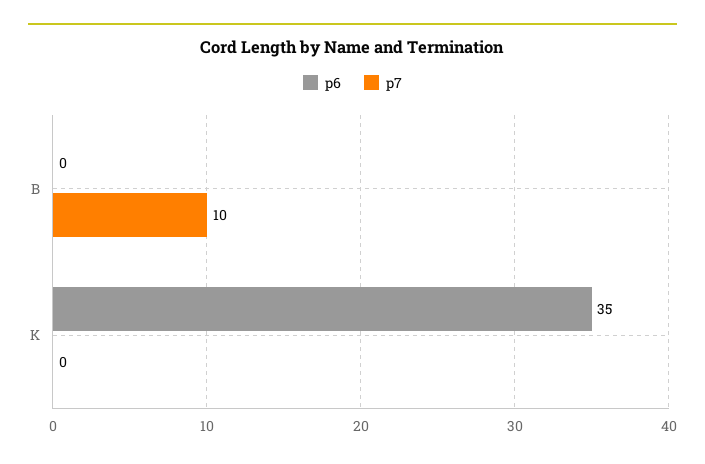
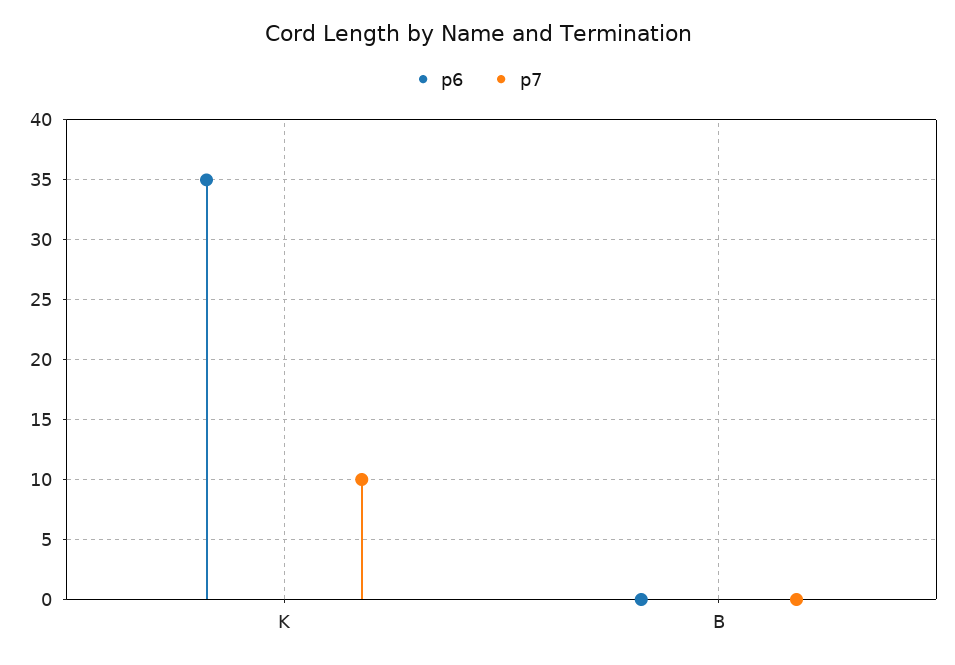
p7, B: 10 -> 0
p7, K: 0 -> 10

